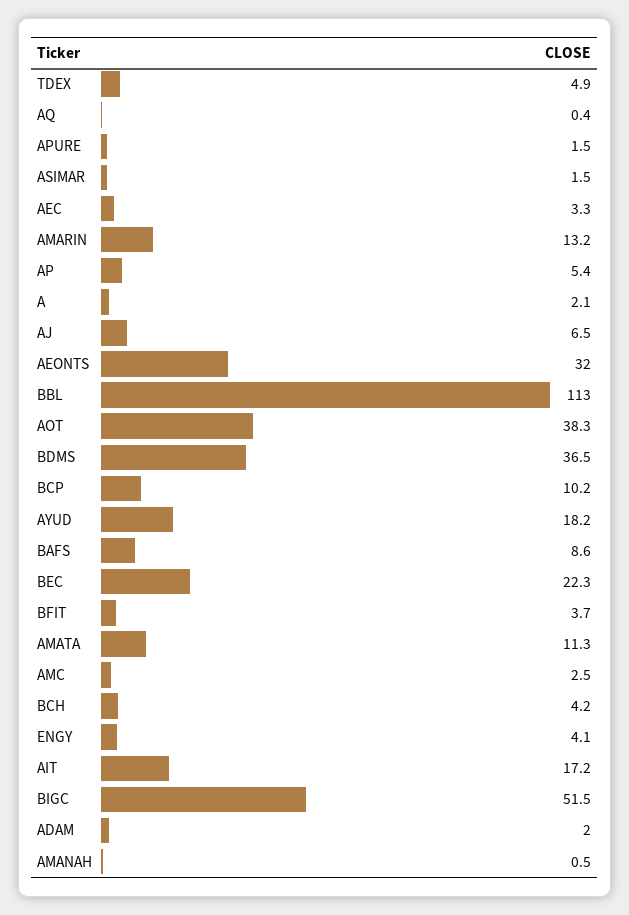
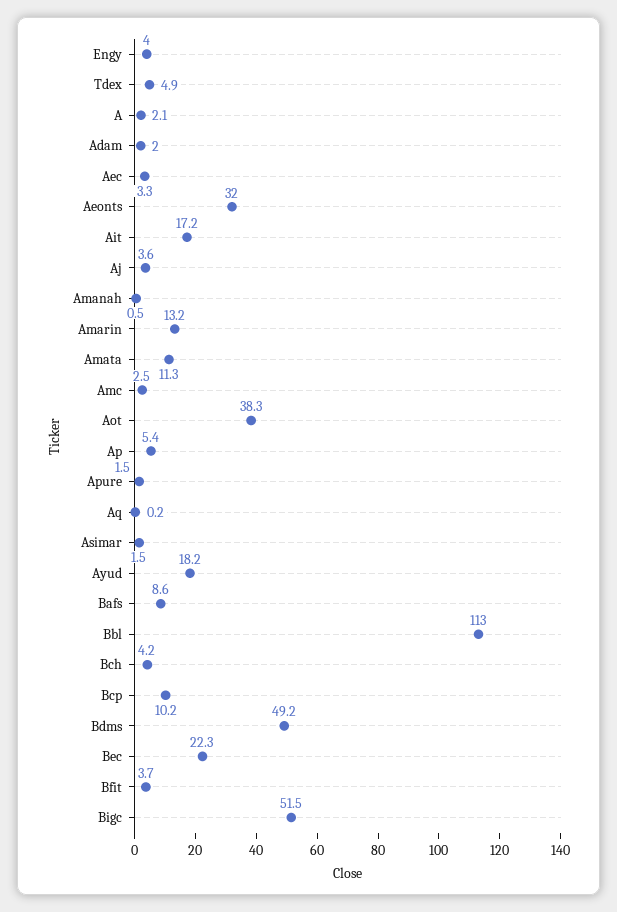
AQ: 0.4 -> 0.2
AJ: 6.5 -> 3.6
BDMS: 36.5 -> 49.2
ENGY: 4.1 -> 4

